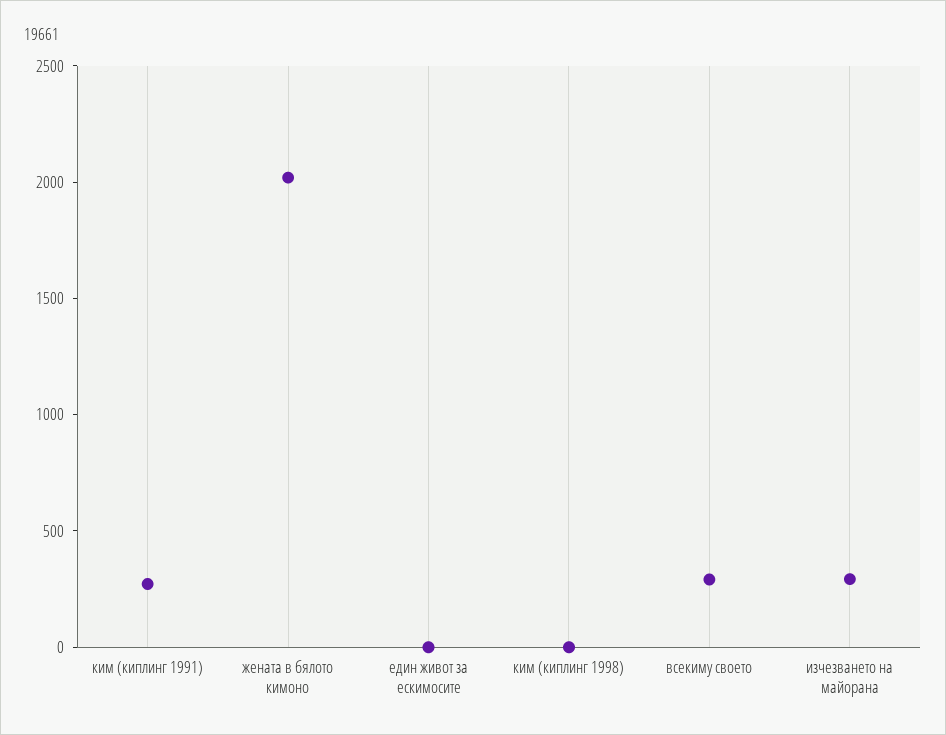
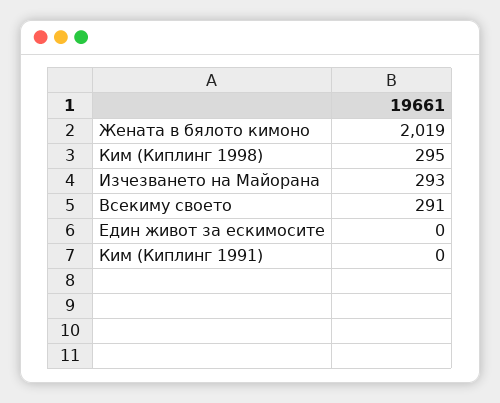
ким (киплинг 1991): 300 -> 0
ким (киплинг 1998): 0 -> 295

